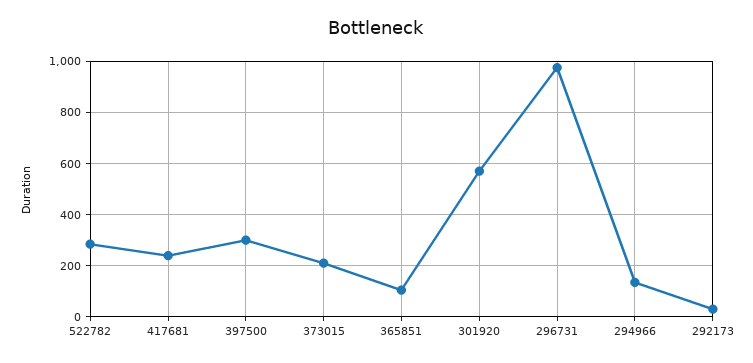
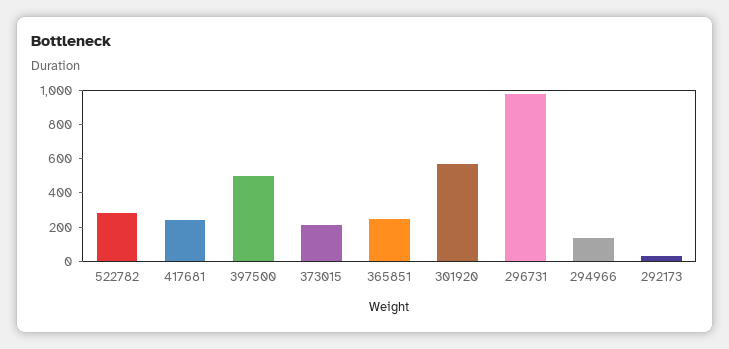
397500: 300 -> 500
365851: 100 -> 250

